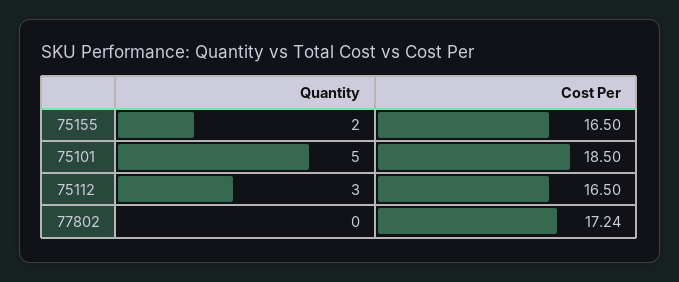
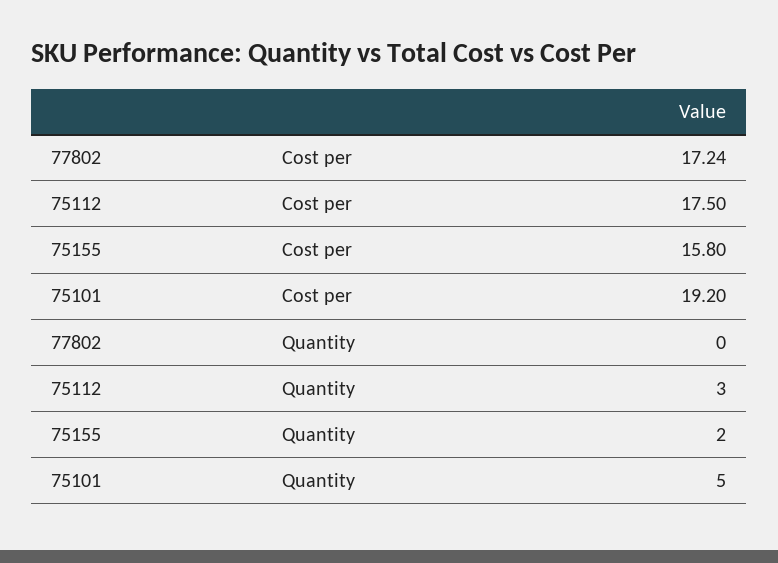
Cost Per, 75155: 16.5 -> 15.8
Cost Per, 75101: 18.5 -> 19.2
Cost Per, 75112: 16.5 -> 17.5

